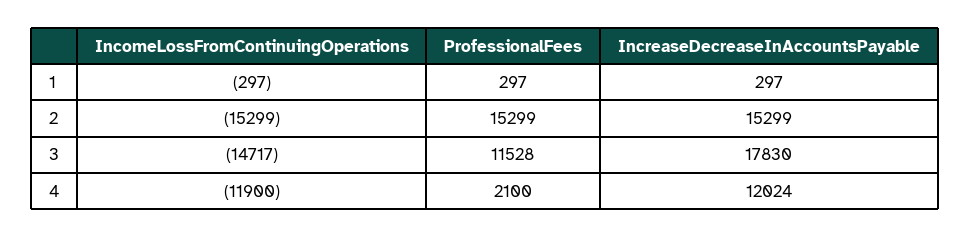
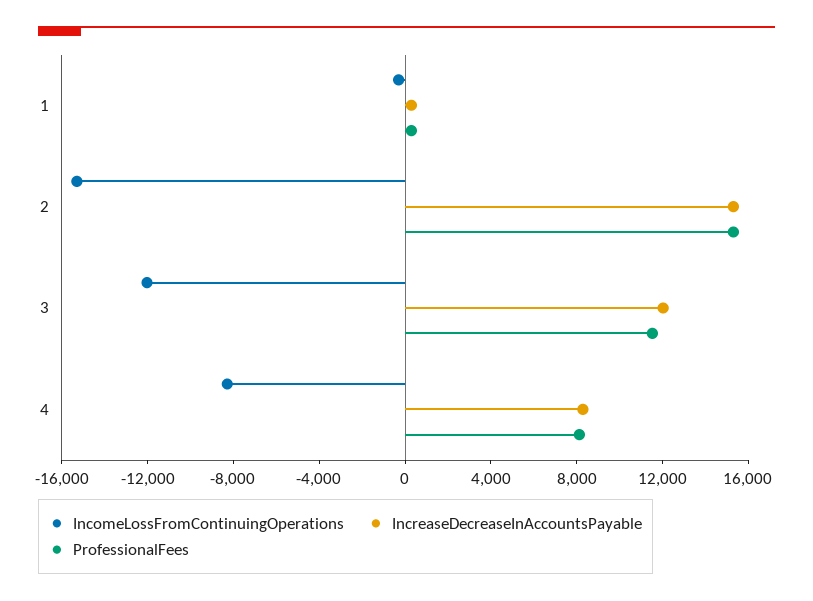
IncomeLossFromContinuingOperations, 3: -14717 -> -12000
IncreaseDecreaseInAccountsPayable, 3: 17830 -> 12000
IncomeLossFromContinuingOperations, 4: -11900 -> -8000
ProfessionalFees, 4: 2100 -> 8000
IncreaseDecreaseInAccountsPayable, 4: 12024 -> 8000

